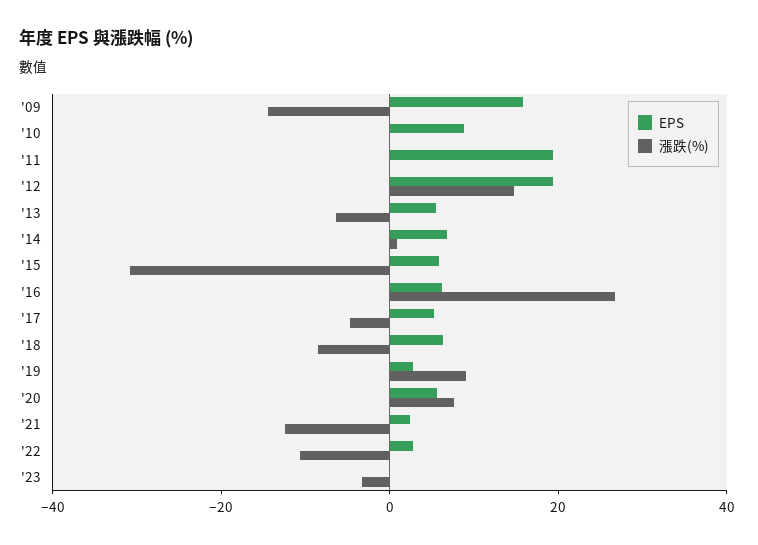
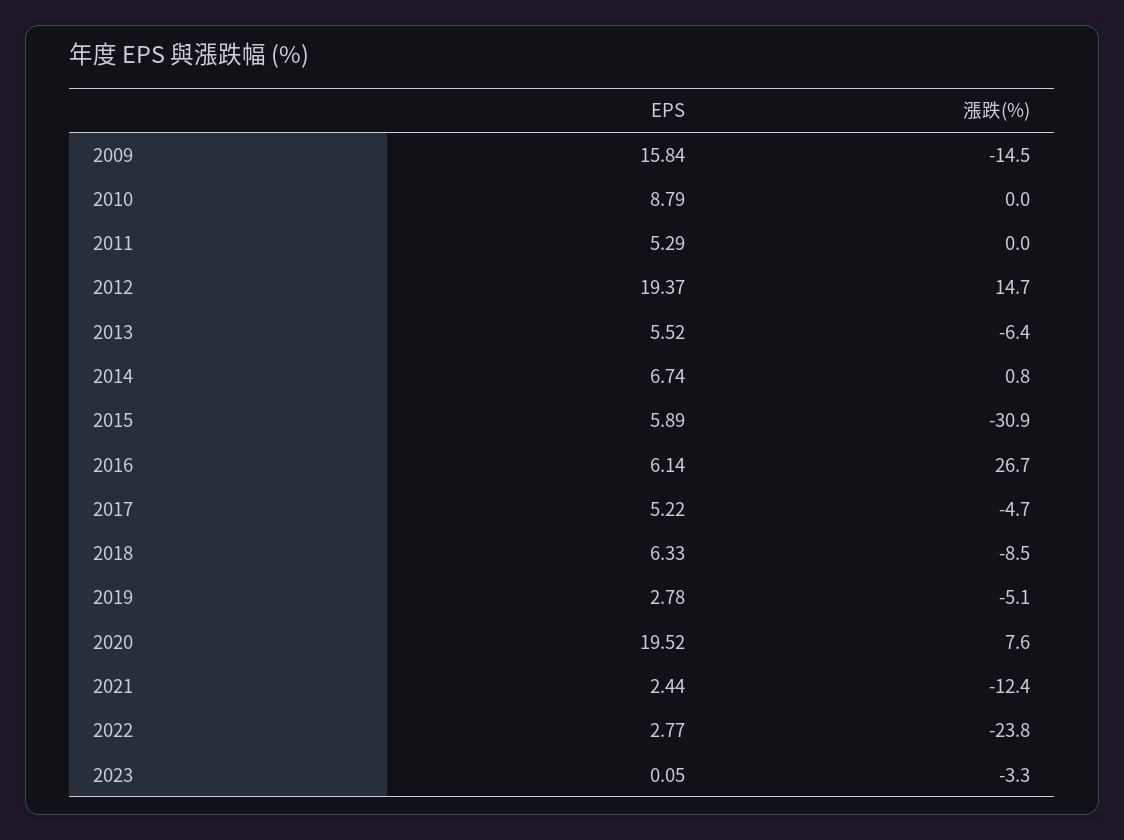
EPS, '11: 20 -> 5.29
漲跌(%), '19: 10 -> -5.1
EPS, '20: 5 -> 19.52
漲跌(%), '22: -10 -> -23.8

